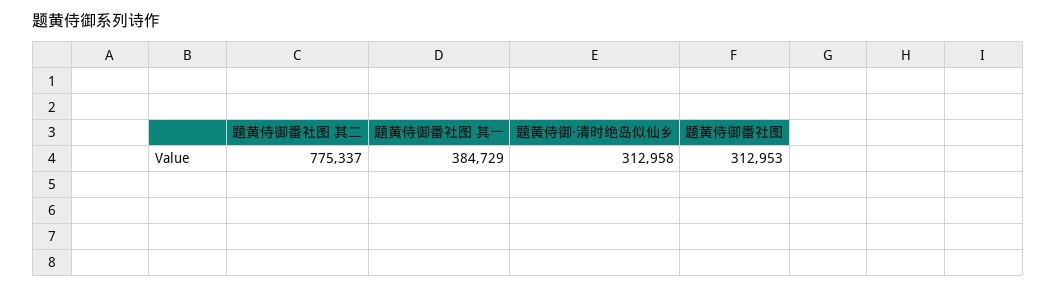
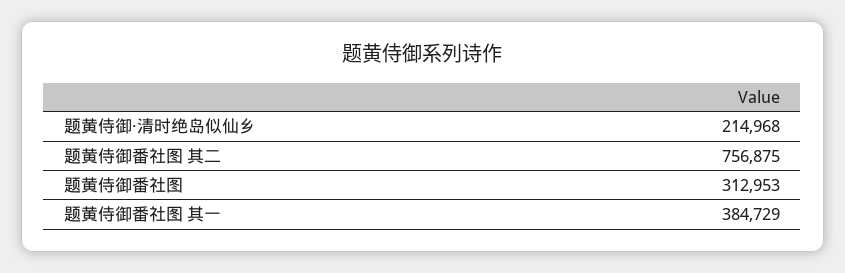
题黄侍御番社图 其二: 775337 -> 756875
题黄侍御·清时绝岛似仙乡: 312958 -> 214968

